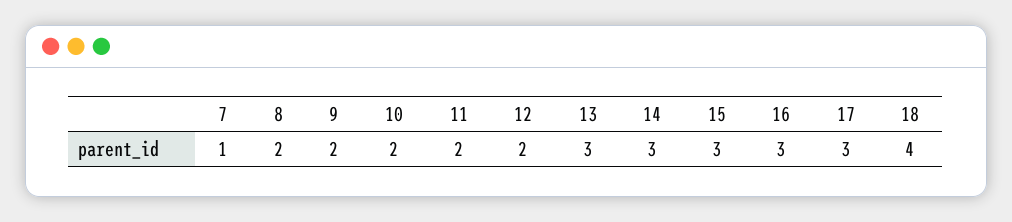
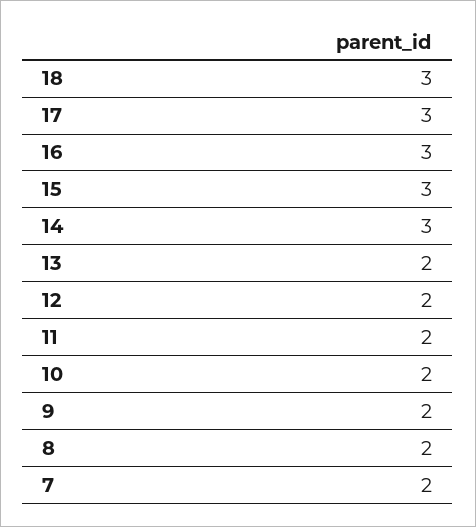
7: 1 -> 2
13: 3 -> 2
18: 4 -> 3

